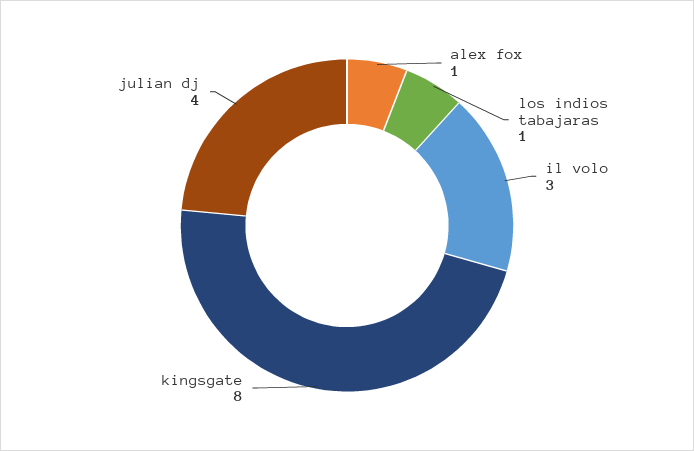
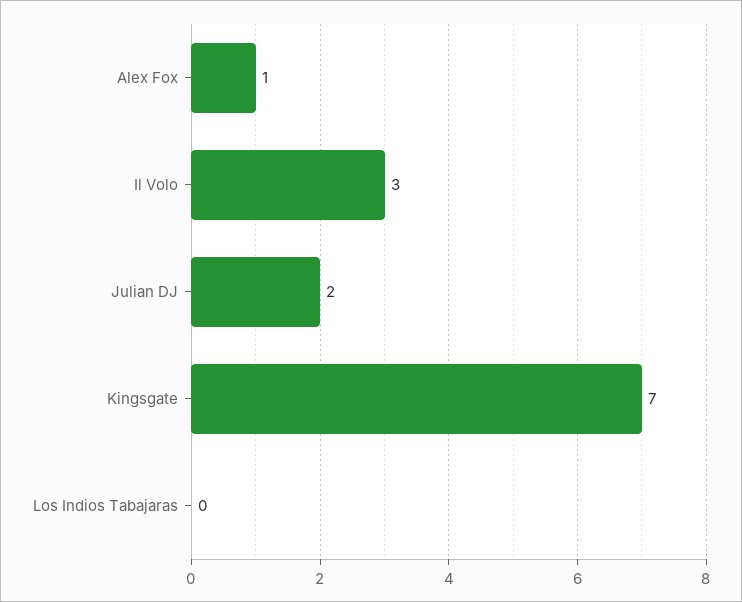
los indios tabajaras: 1 -> 0
kingsgate: 8 -> 7
julian dj: 4 -> 2

